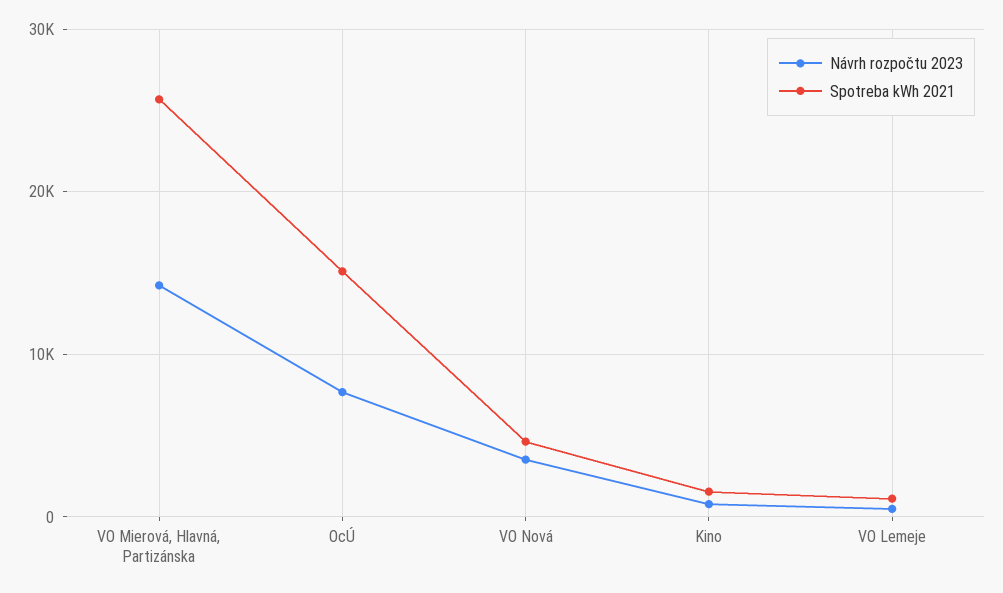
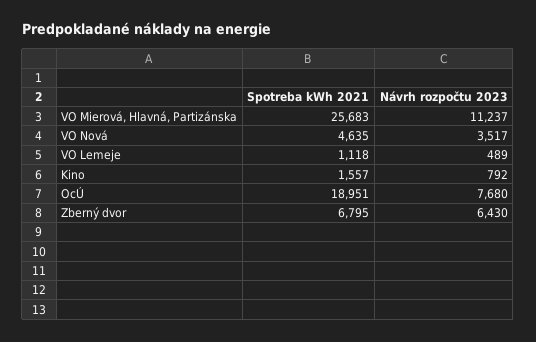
Návrh rozpočtu 2023, VO Mierová, Hlavná, Partizánska: 14000 -> 11237
Spotreba kWh 2021, OcÚ: 15000 -> 18951
Spotreba kWh 2021, Zberný dvor: none -> 6795
Návrh rozpočtu 2023, Zberný dvor: none -> 6430

